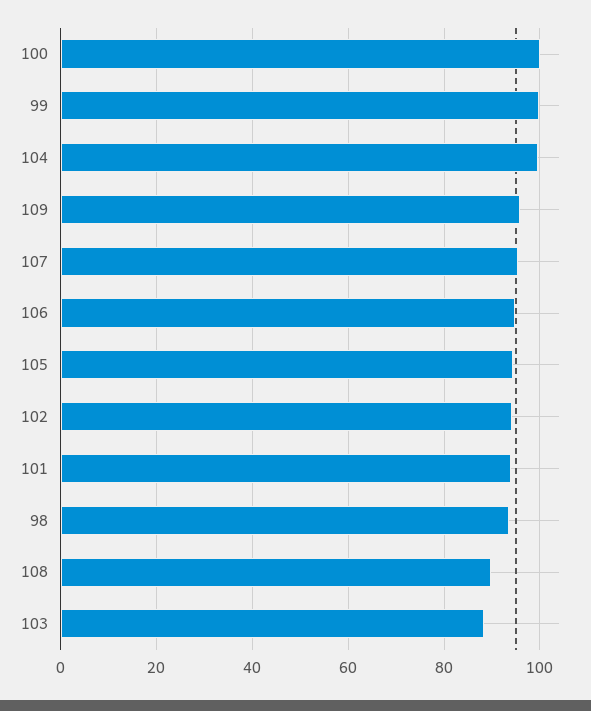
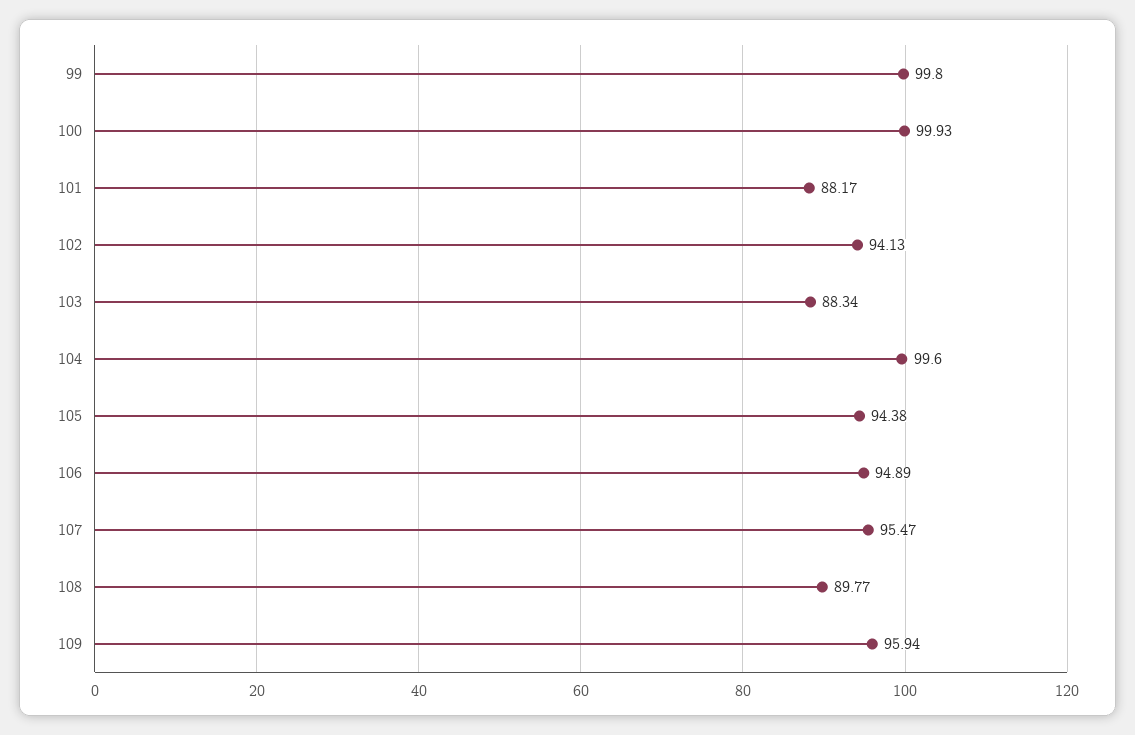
101: 94 -> 88.17
98: 94 -> none

